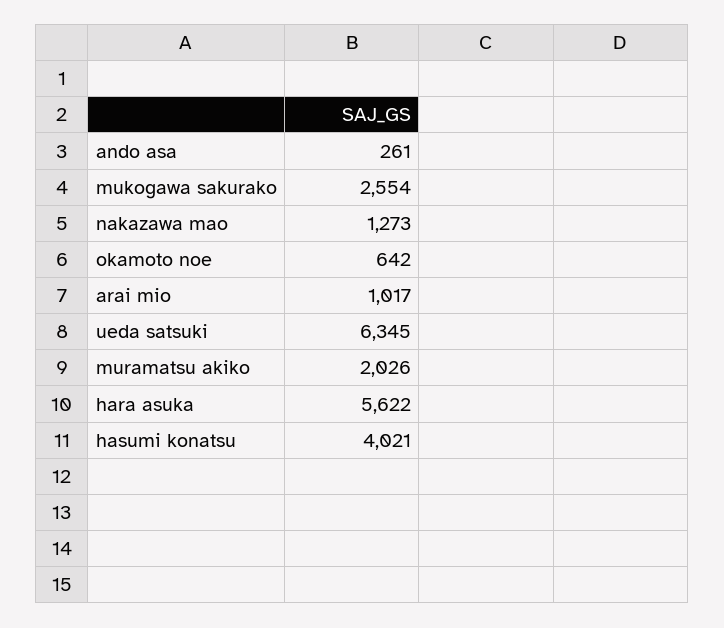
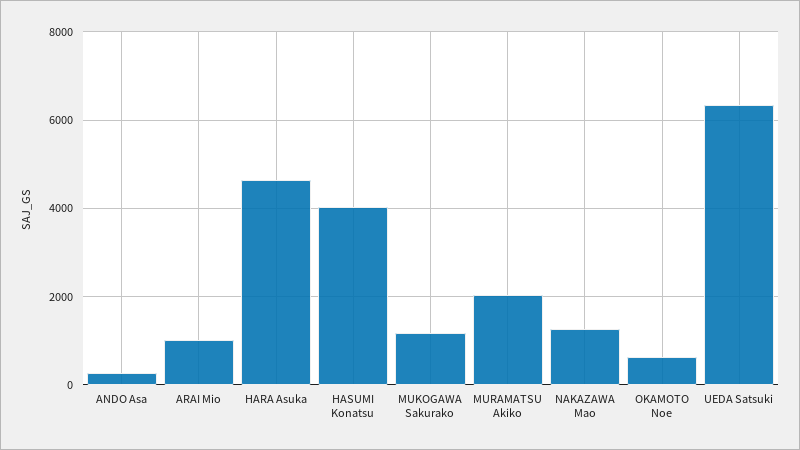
mukogawa sakurako: 2554 -> 1200
hara asuka: 5622 -> 4600

